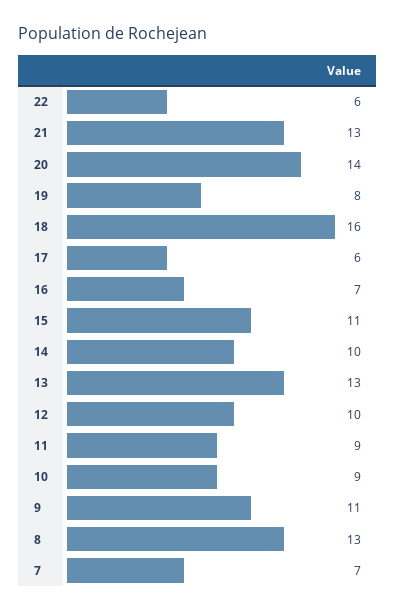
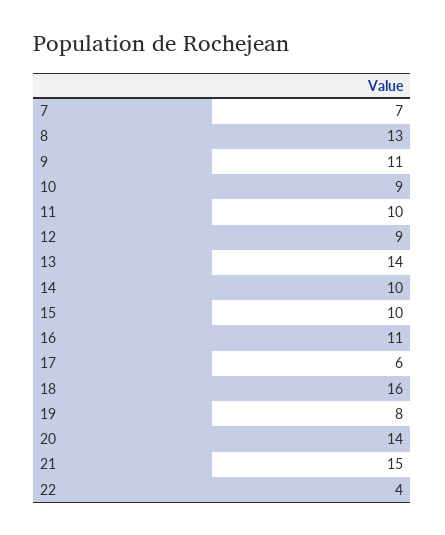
22: 6 -> 4
21: 13 -> 15
16: 7 -> 11
15: 11 -> 10
13: 13 -> 14
12: 10 -> 9
11: 9 -> 10

